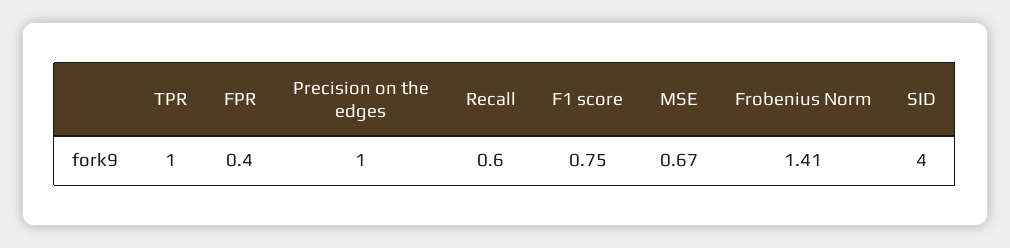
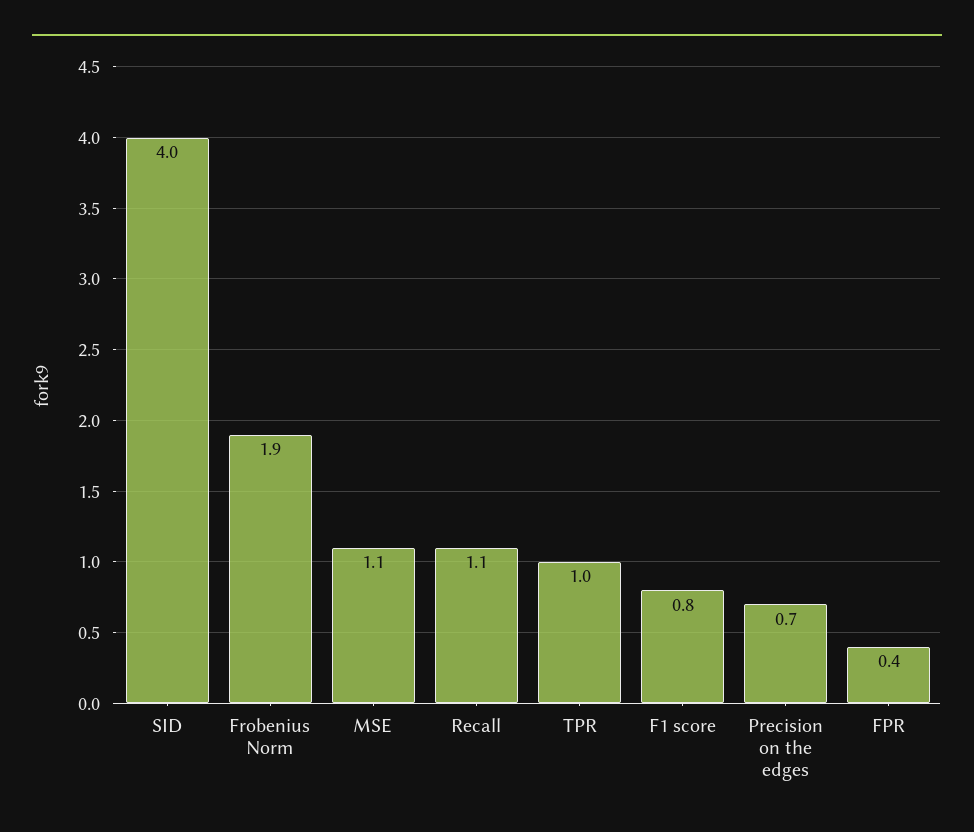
Precision on the edges: 1 -> 0.7
Recall: 0.6 -> 1.1
MSE: 0.67 -> 1.1
Frobenius Norm: 1.41 -> 1.9

